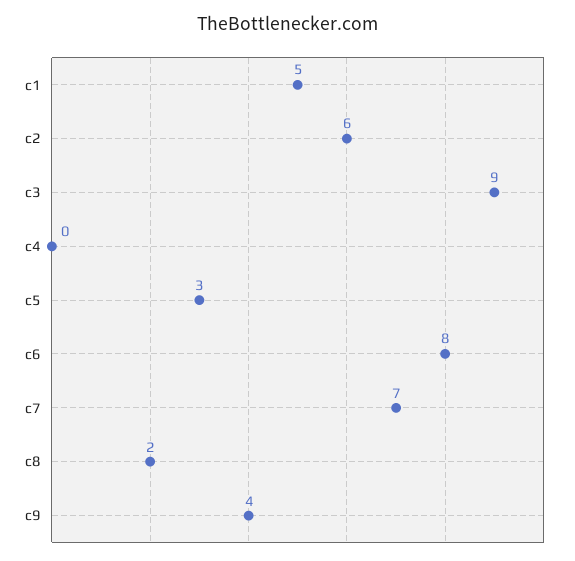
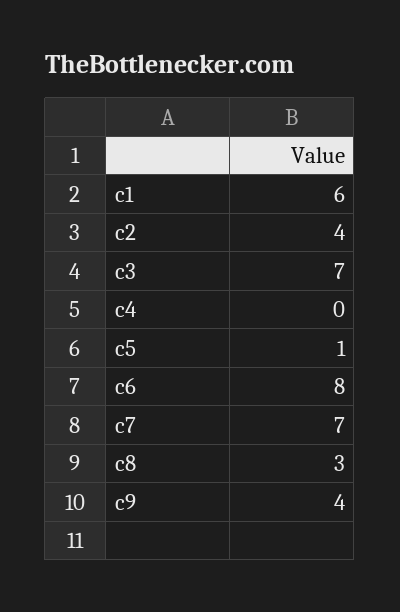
c1: 5 -> 6
c2: 6 -> 4
c3: 9 -> 7
c5: 3 -> 1
c8: 2 -> 3

